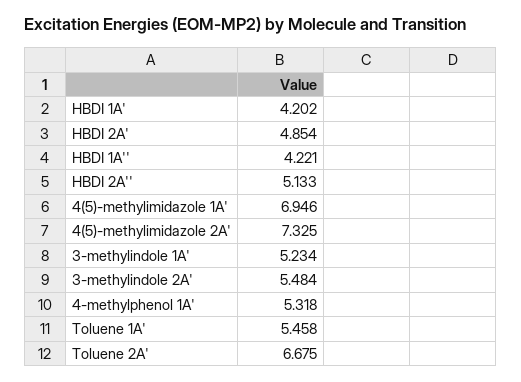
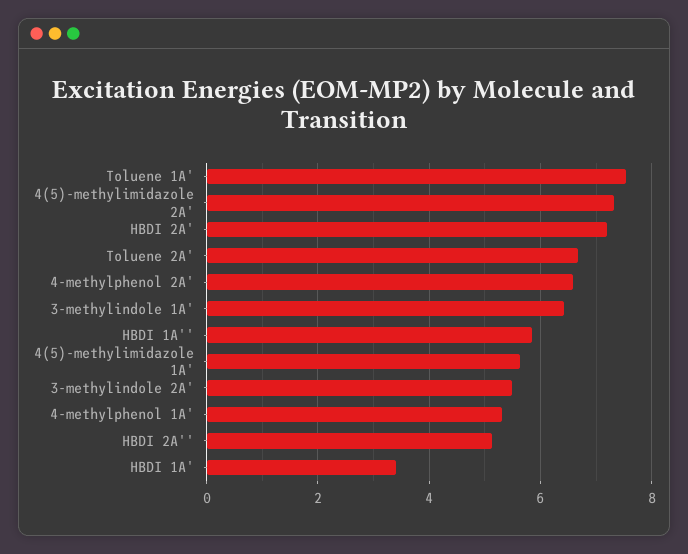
HBDI 1A': 4.202 -> 3.4
HBDI 2A': 4.854 -> 7.2
HBDI 1A'': 4.221 -> 5.8
4(5)-methylimidazole 1A': 6.946 -> 5.6
3-methylindole 1A': 5.234 -> 6.4
Toluene 1A': 5.458 -> 7.6
4-methylphenol 2A': none -> 6.6

